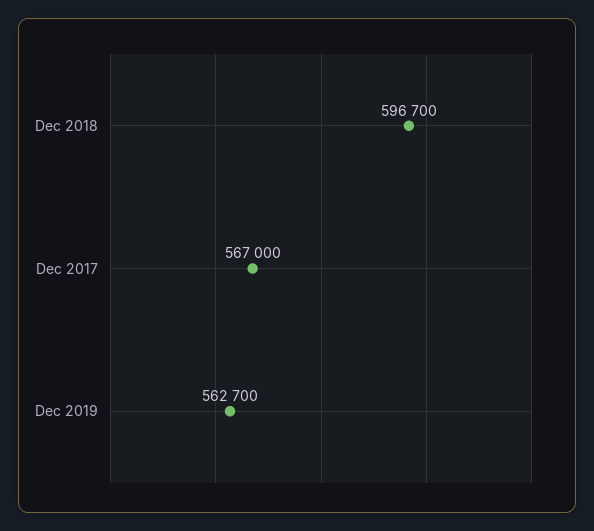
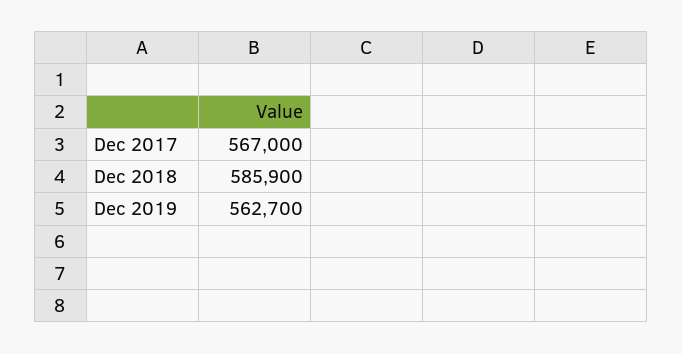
Dec 2018: 596700 -> 585900

